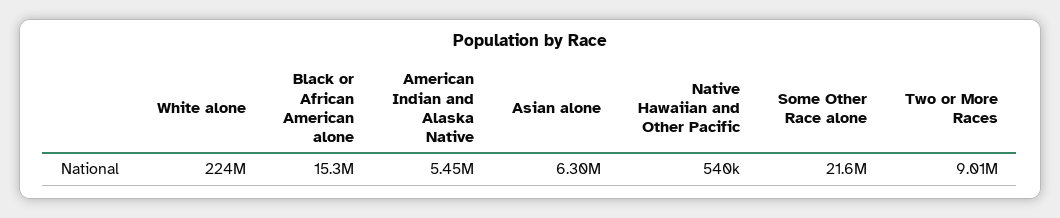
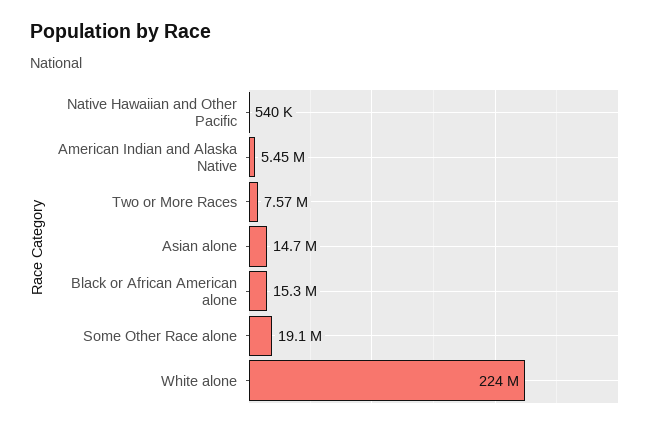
Asian alone: 6300000 -> 14700000
Some Other Race alone: 21600000 -> 19100000
Two or More Races: 9010000 -> 7570000

